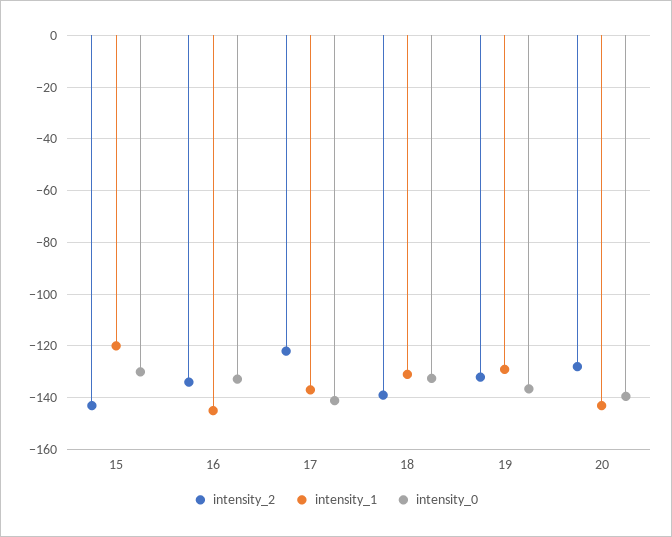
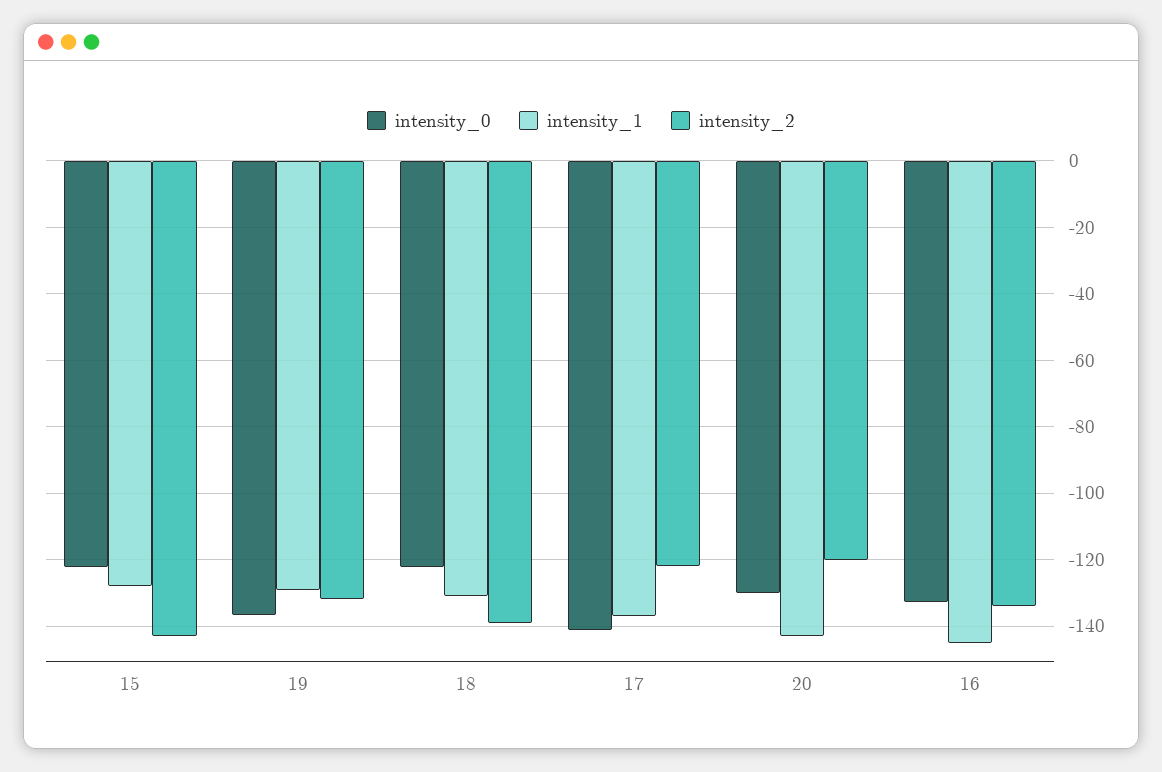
intensity_1, 15: -120 -> -128
intensity_0, 15: -130 -> -122
intensity_0, 18: -132.5 -> -122
intensity_2, 20: -127.5 -> -120
intensity_0, 20: -140 -> -130

